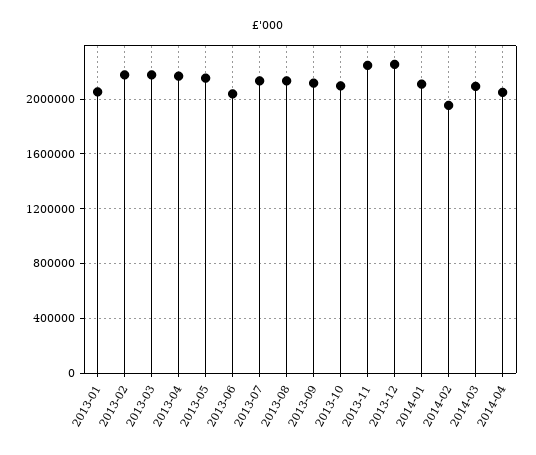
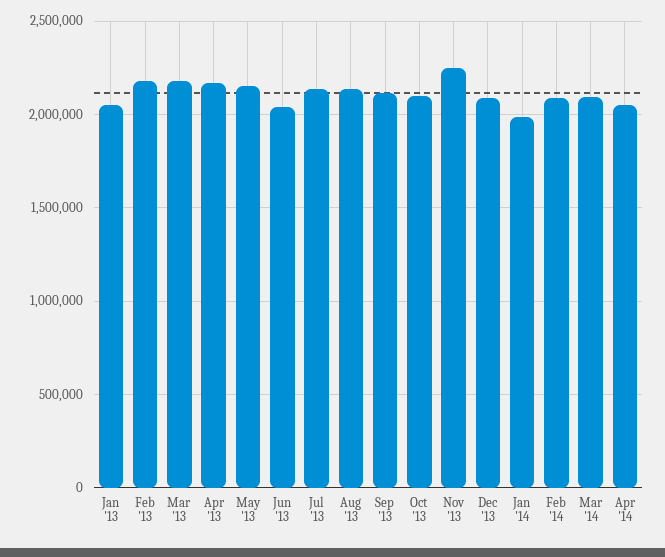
2013-12: 2250000 -> 2100000
2014-01: 2100000 -> 2000000
2014-02: 1950000 -> 2100000

